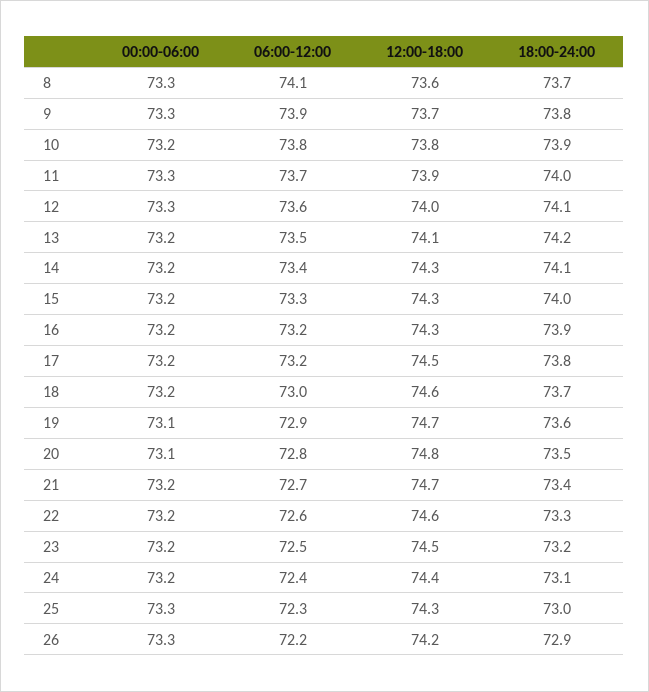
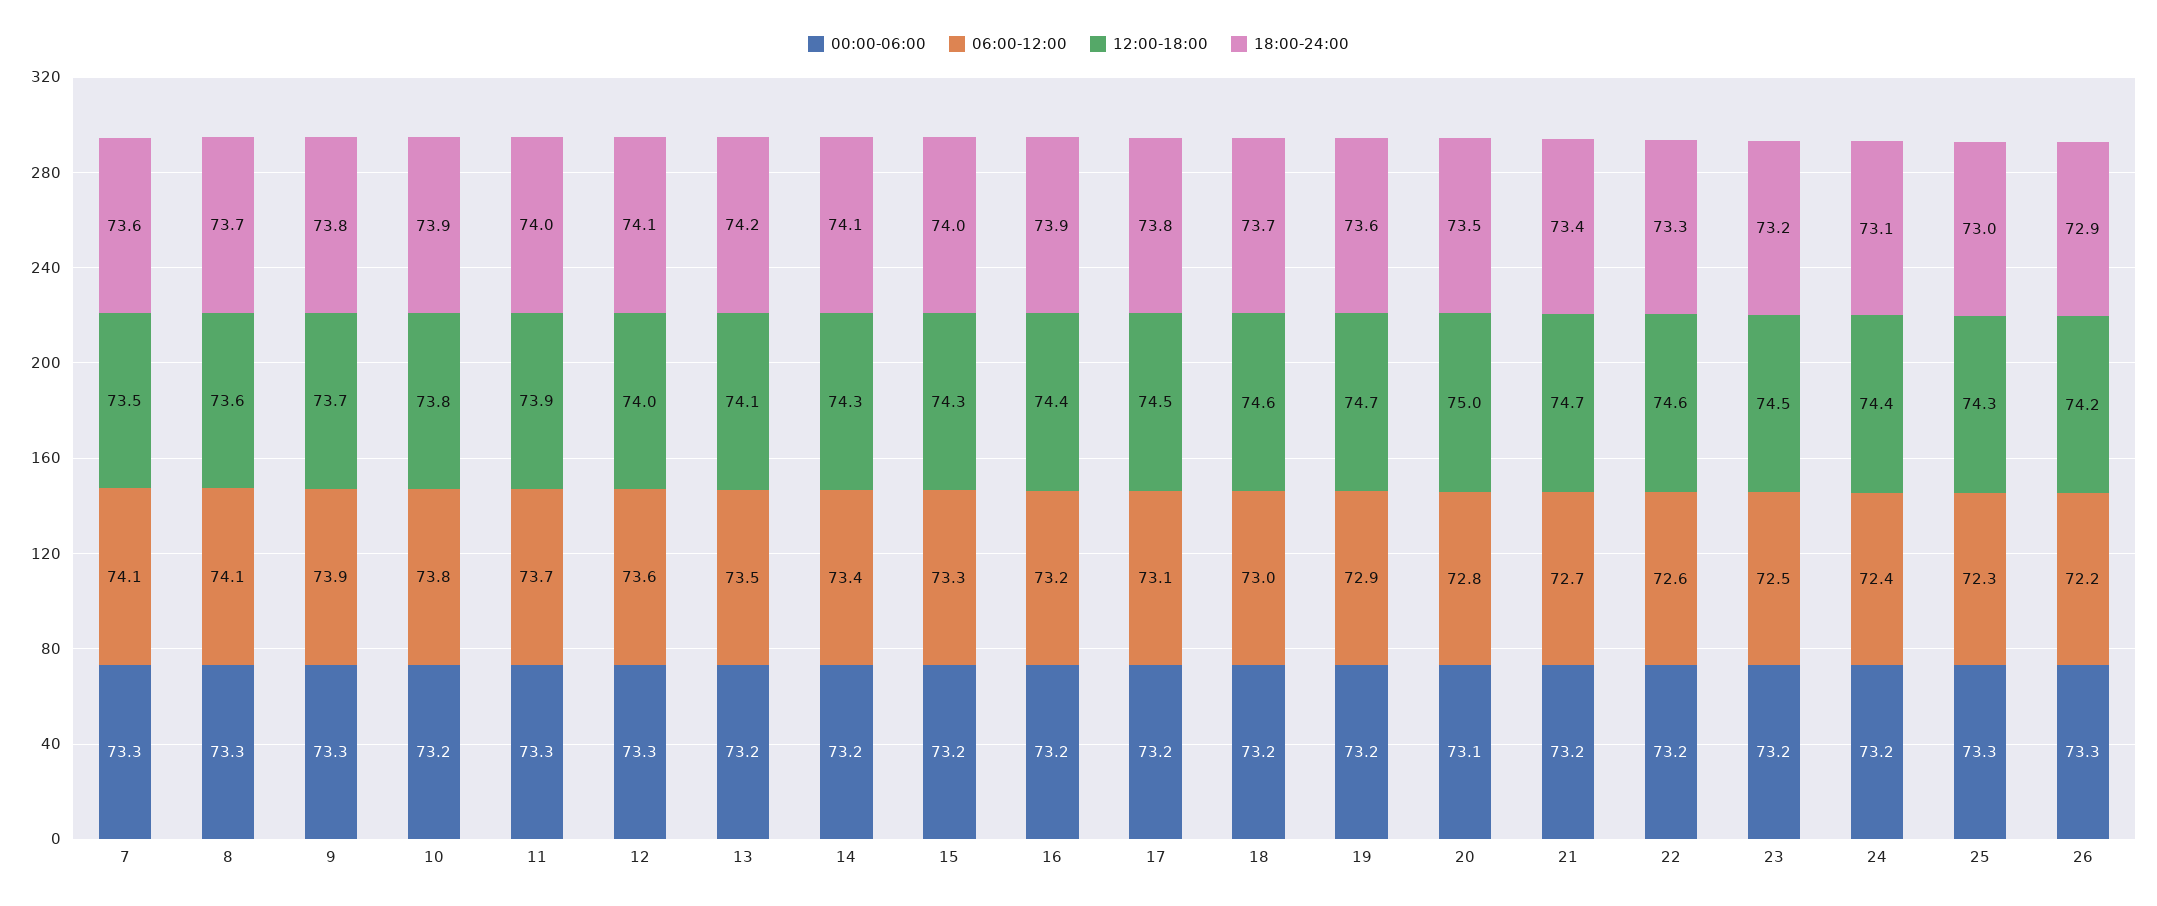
12:00-18:00, 16: 74.3 -> 74.4
06:00-12:00, 17: 73.2 -> 73.1
00:00-06:00, 19: 73.1 -> 73.2
12:00-18:00, 20: 74.8 -> 75
00:00-06:00, 7: none -> 73.3
06:00-12:00, 7: none -> 74.1
12:00-18:00, 7: none -> 73.5
18:00-24:00, 7: none -> 73.6

